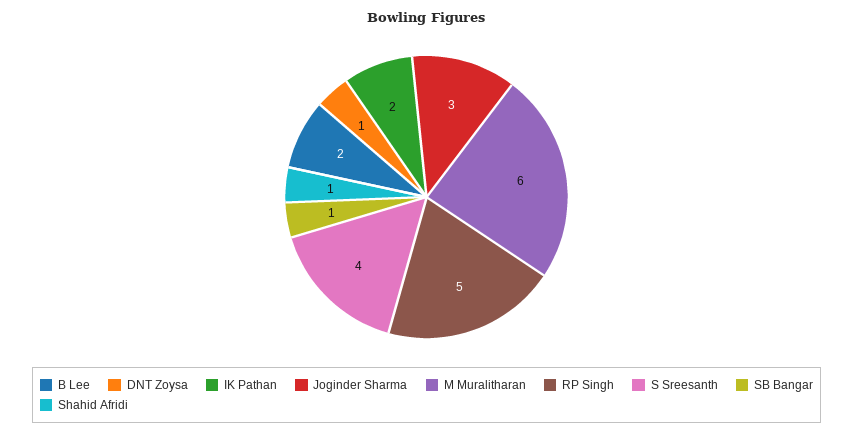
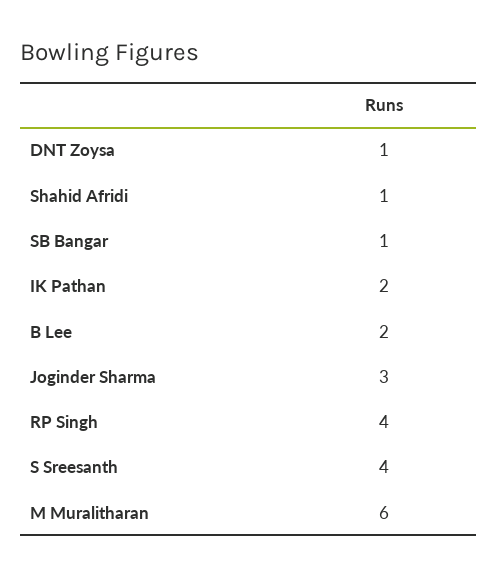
RP Singh: 5 -> 4

